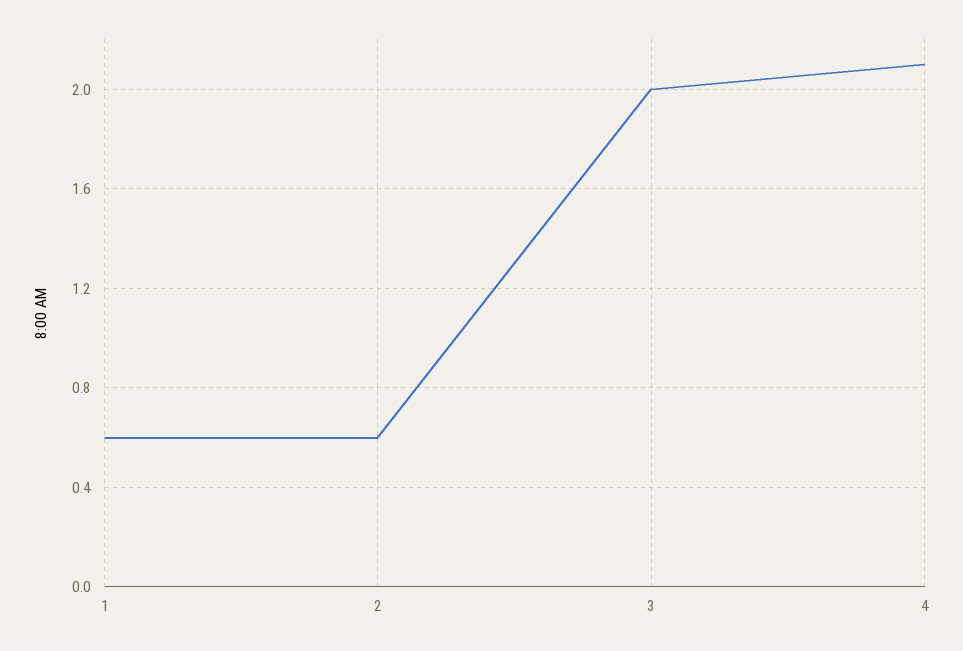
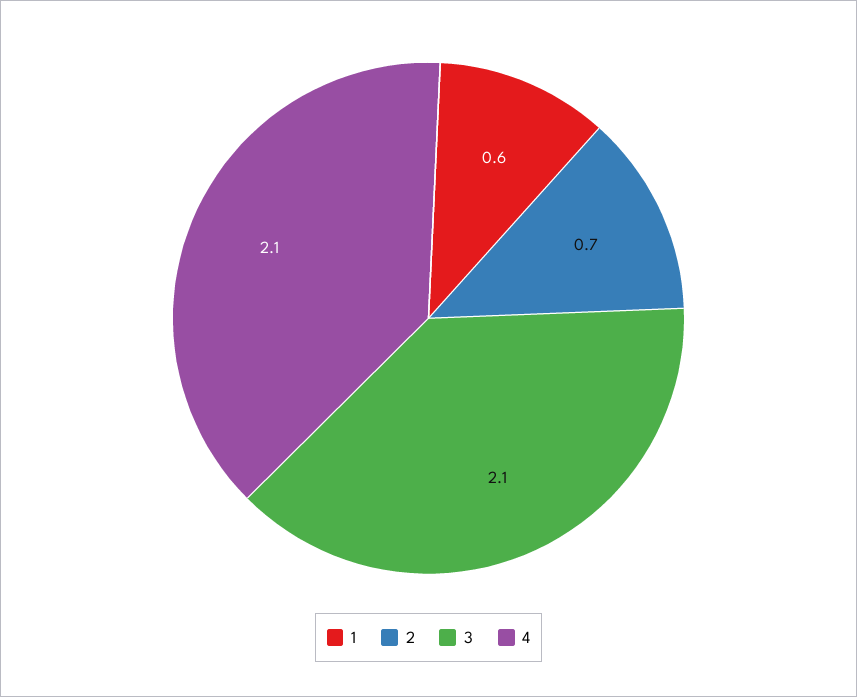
2: 0.6 -> 0.7
3: 2 -> 2.1

